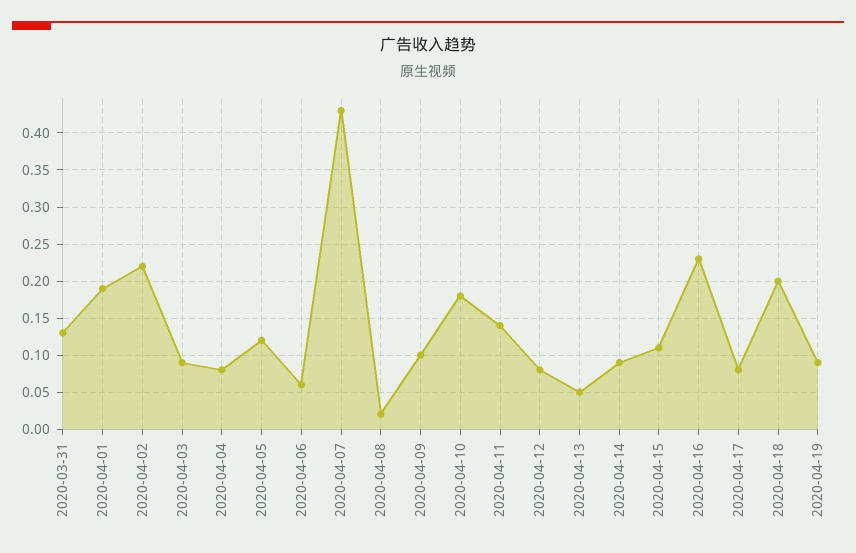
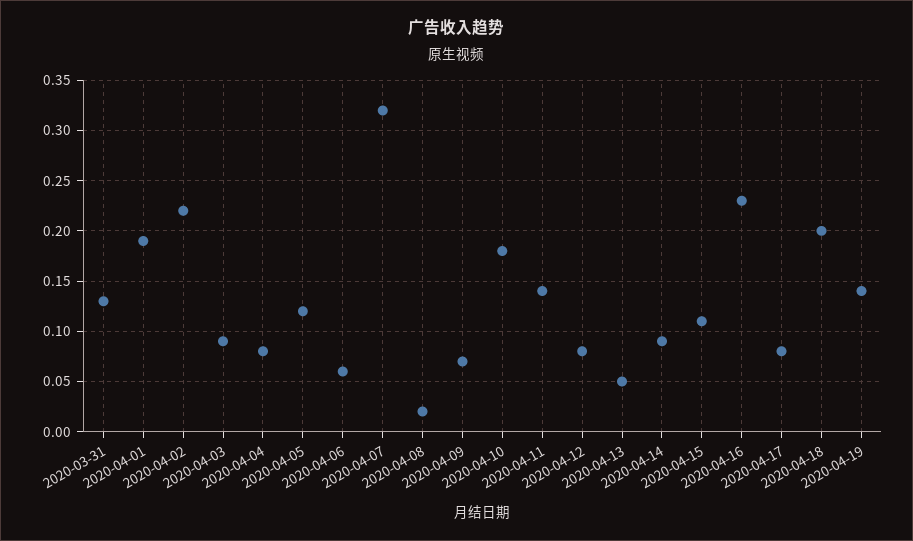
2020-04-07: 0.43 -> 0.32
2020-04-09: 0.1 -> 0.07
2020-04-19: 0.09 -> 0.14

